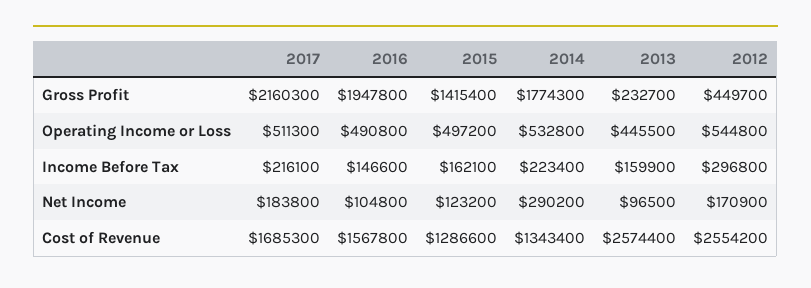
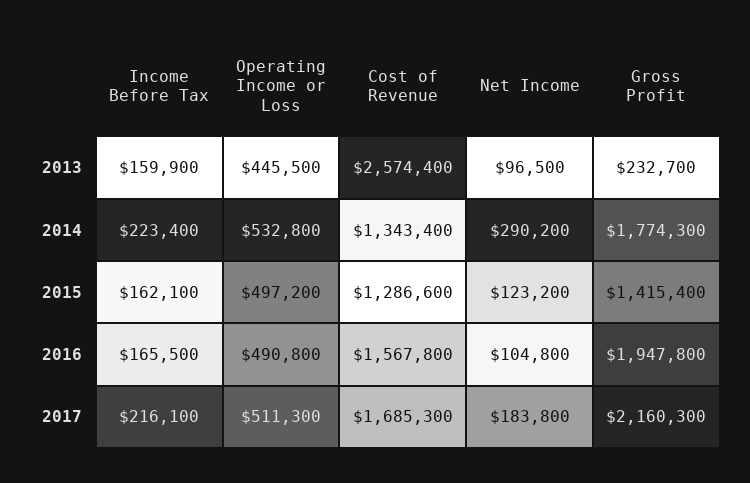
2012, Gross Profit: 449700 -> none
2012, Operating Income or Loss: 544800 -> none
2016, Income Before Tax: 146600 -> 165500
2012, Income Before Tax: 296800 -> none
2012, Net Income: 170900 -> none
2012, Cost of Revenue: 2554200 -> none

